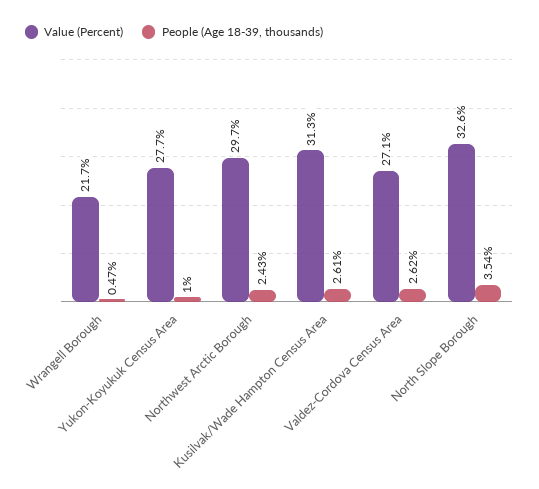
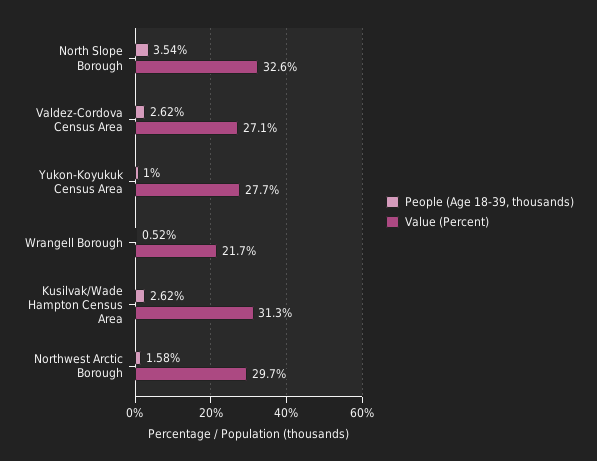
People (Age 18-39, thousands), Wrangell Borough: 0.47 -> 0.52
People (Age 18-39, thousands), Northwest Arctic Borough: 2.43 -> 1.58
People (Age 18-39, thousands), Kusilvak/Wade Hampton Census Area: 2.61 -> 2.62

